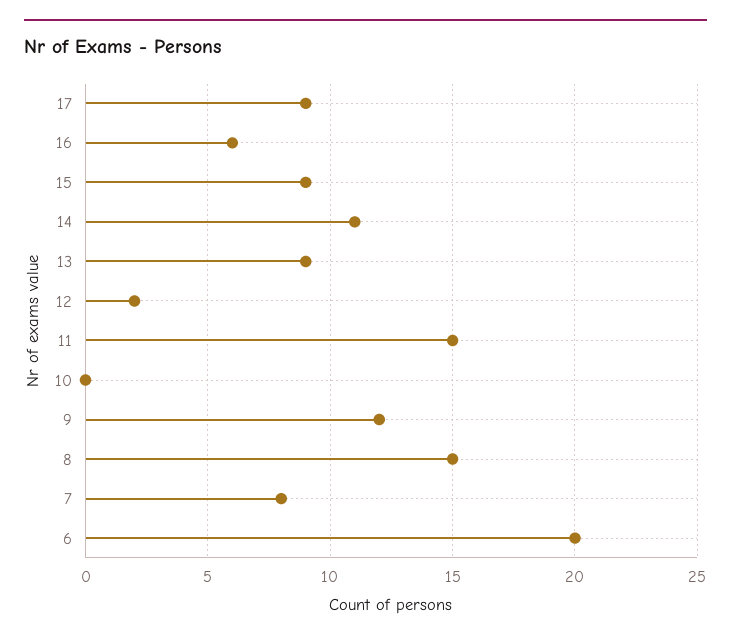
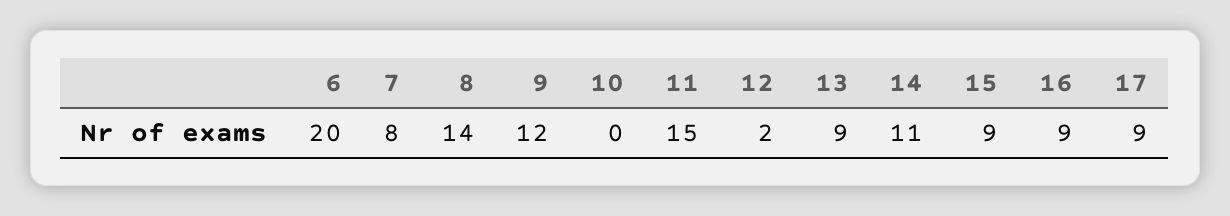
16: 6 -> 9
8: 15 -> 14

